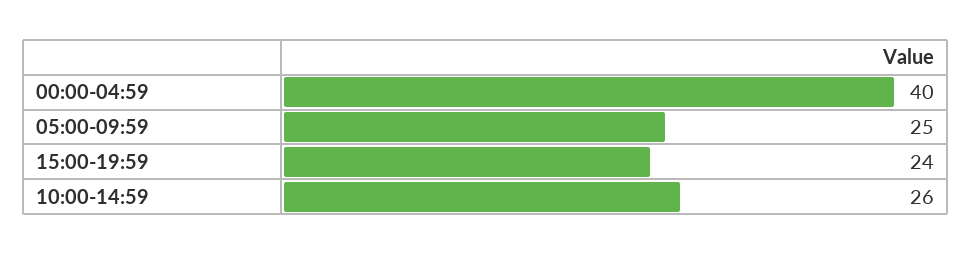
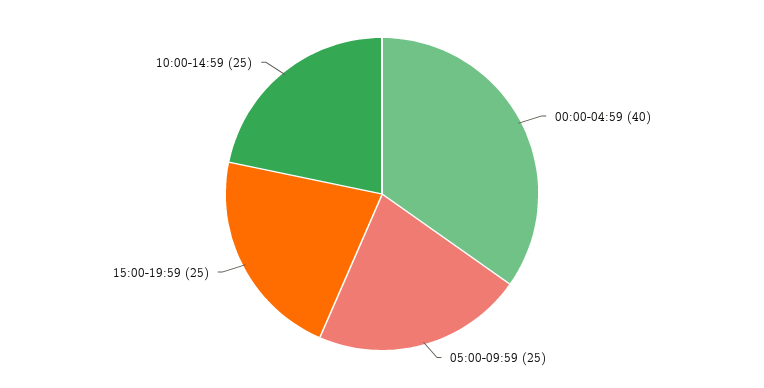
15:00-19:59: 24 -> 25
10:00-14:59: 26 -> 25

